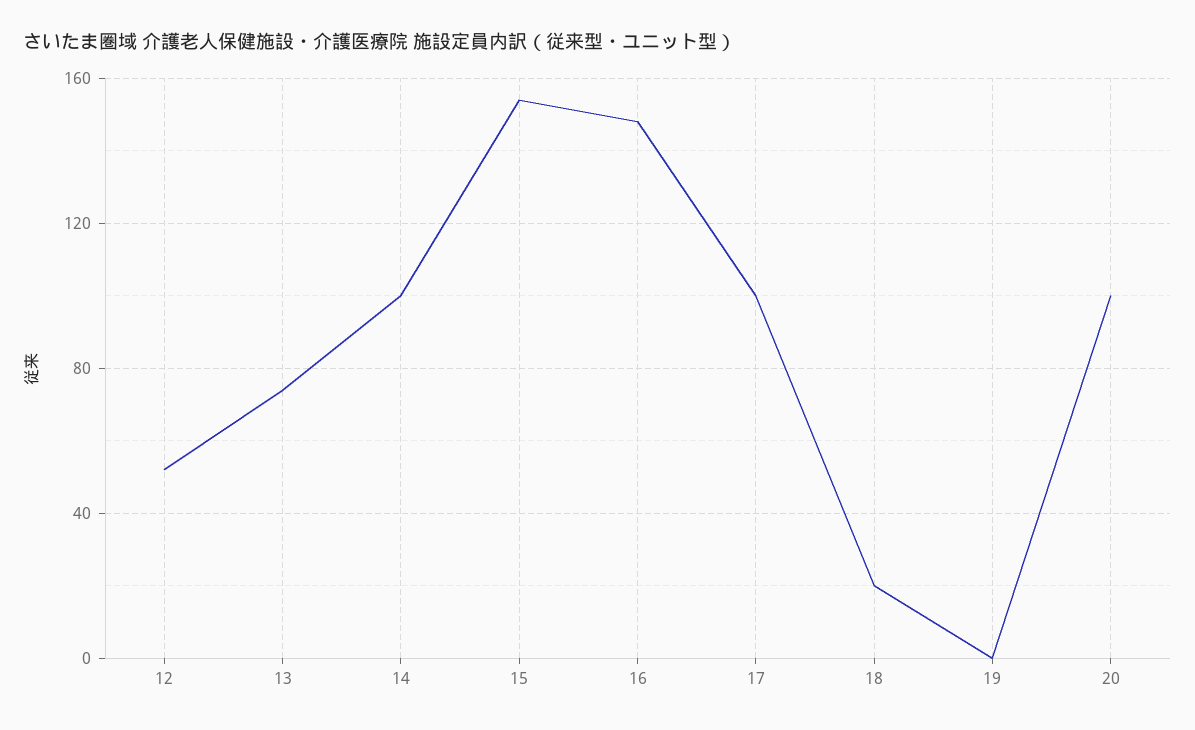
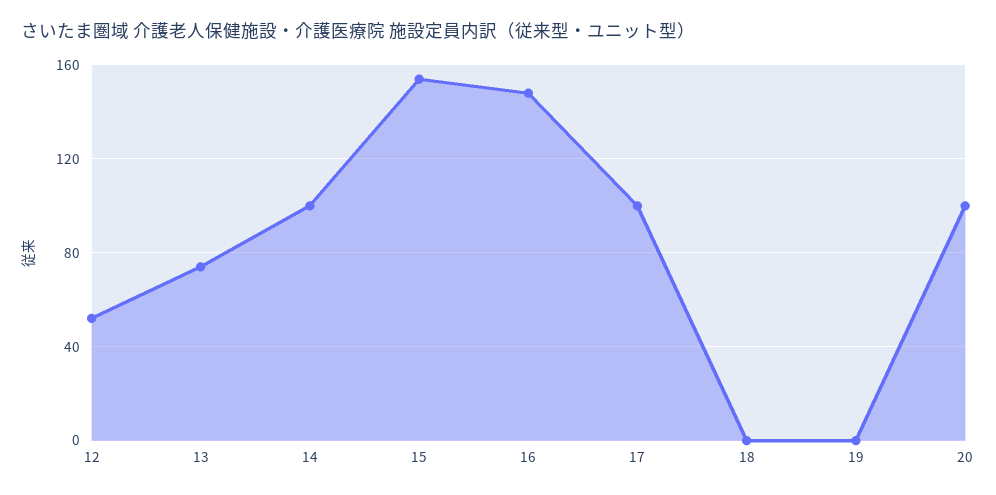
18: 20 -> 0

